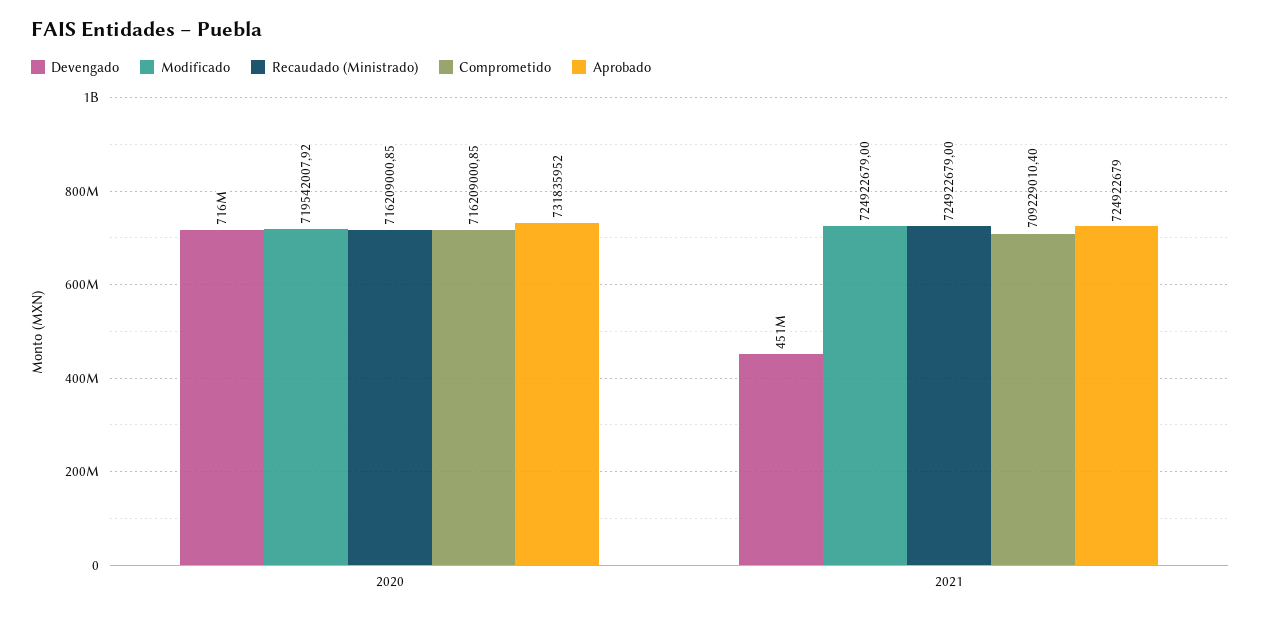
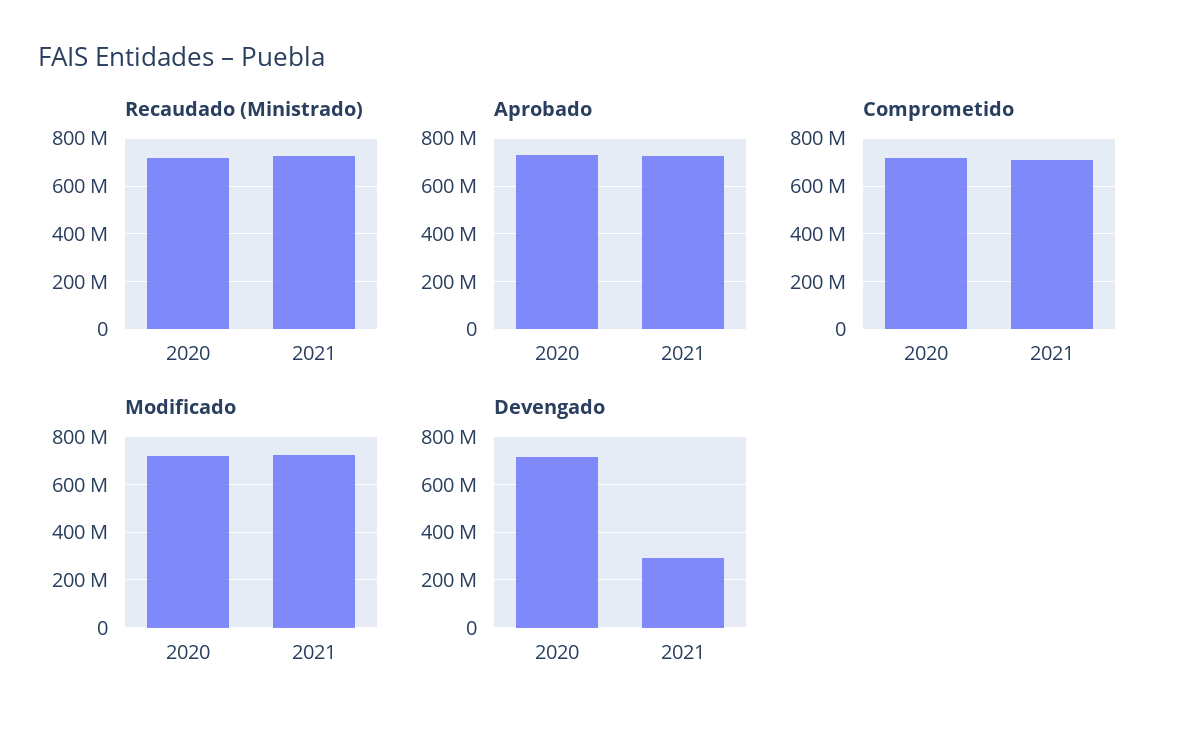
Devengado, 2021: 451000000 -> 300000000

